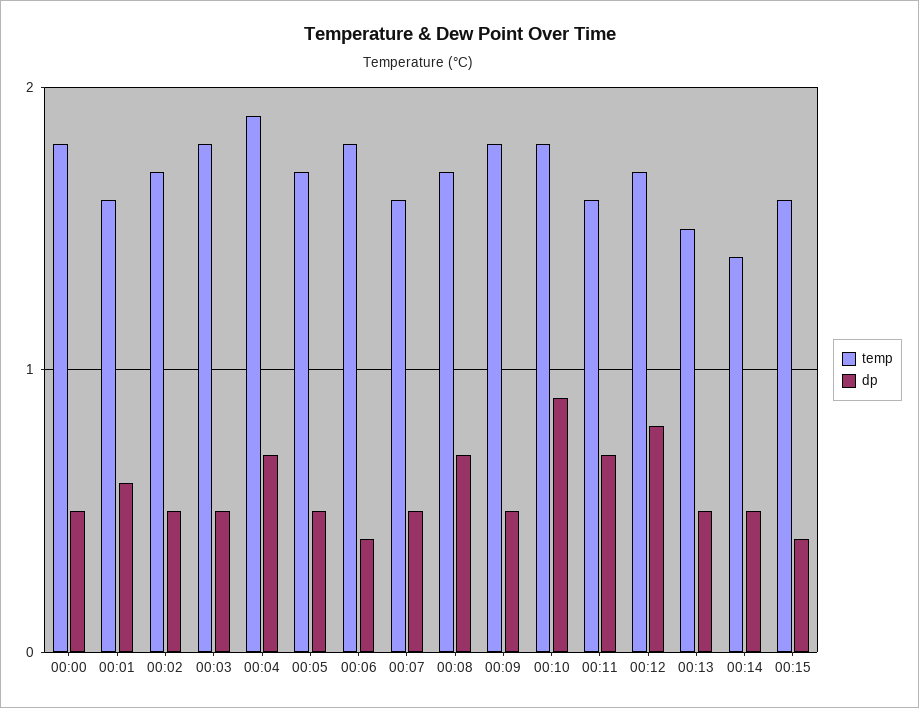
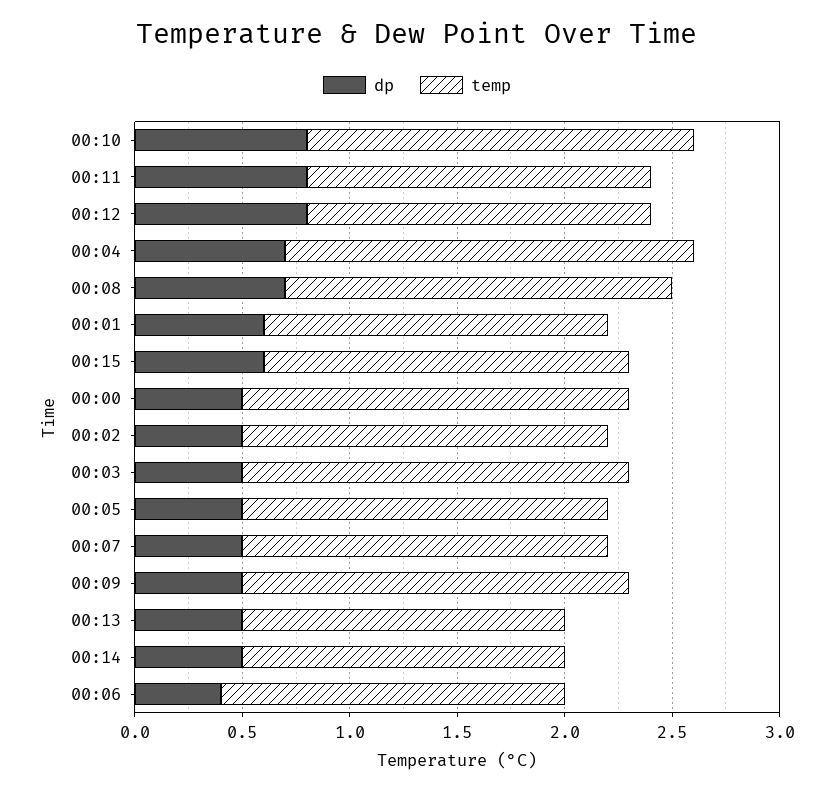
temp, 00:06: 1.8 -> 1.6
temp, 00:07: 1.6 -> 1.7
temp, 00:08: 1.7 -> 1.8
dp, 00:10: 0.9 -> 0.8
dp, 00:11: 0.7 -> 0.8
temp, 00:12: 1.7 -> 1.6
temp, 00:14: 1.4 -> 1.5
temp, 00:15: 1.6 -> 1.7
dp, 00:15: 0.4 -> 0.6

